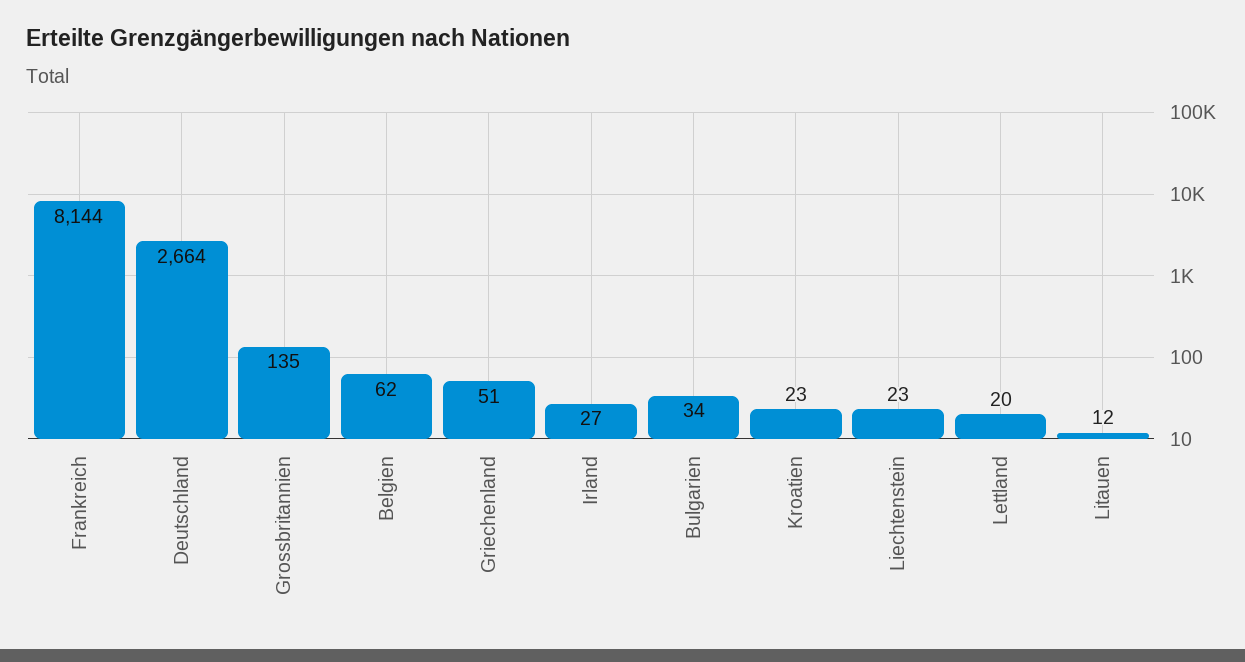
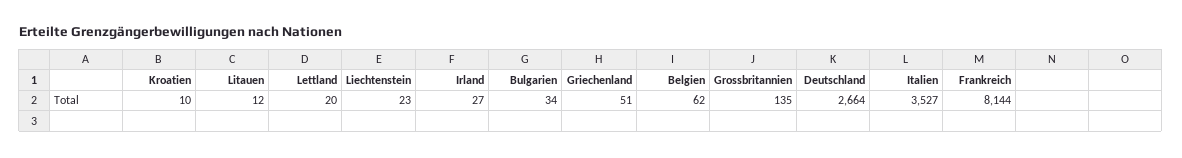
Kroatien: 23 -> 10
Italien: none -> 3527

